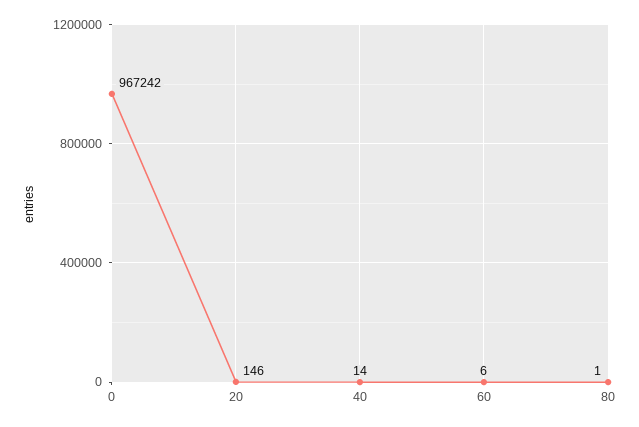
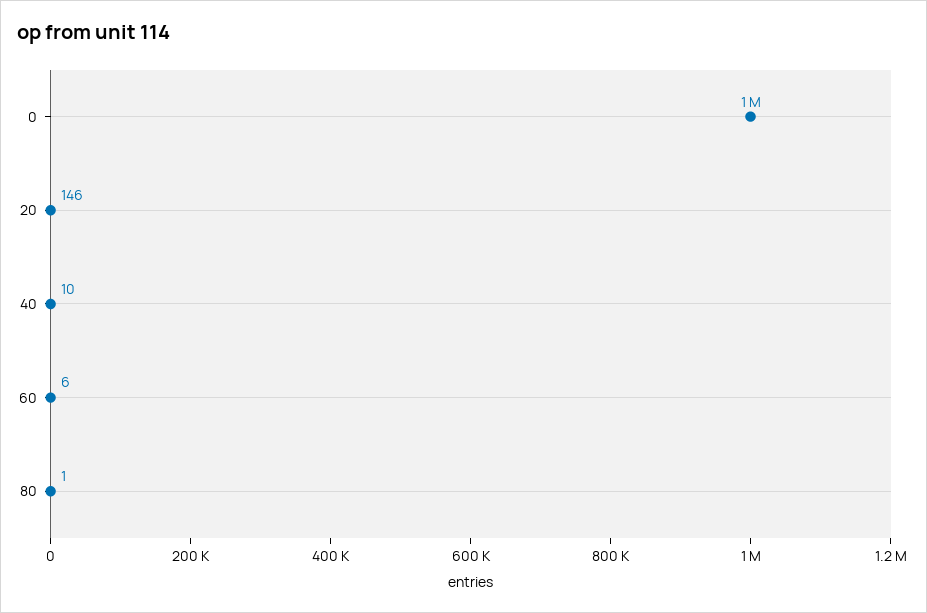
0: 967242 -> 1000000
40: 14 -> 10

